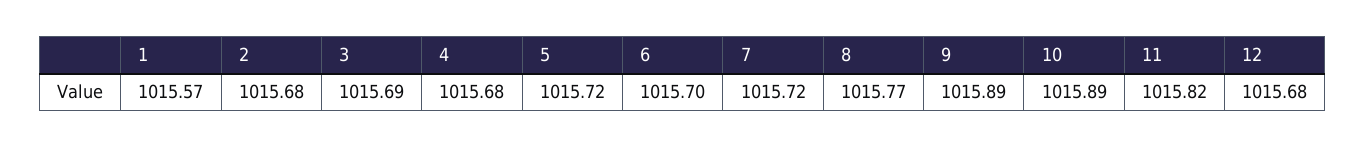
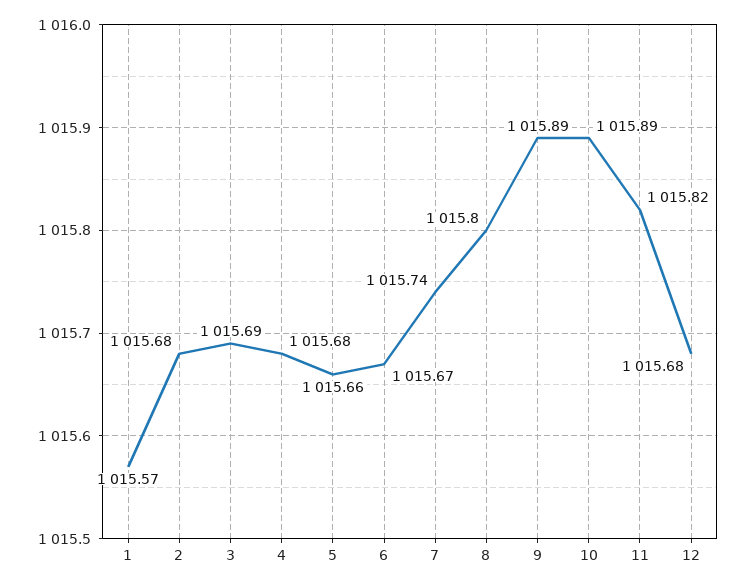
5: 1015.72 -> 1015.66
6: 1015.7 -> 1015.67
7: 1015.72 -> 1015.74
8: 1015.77 -> 1015.8

